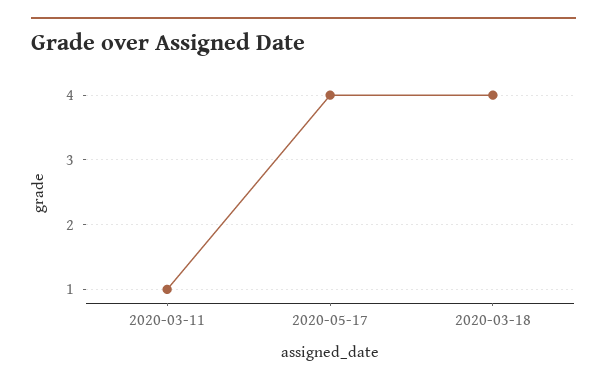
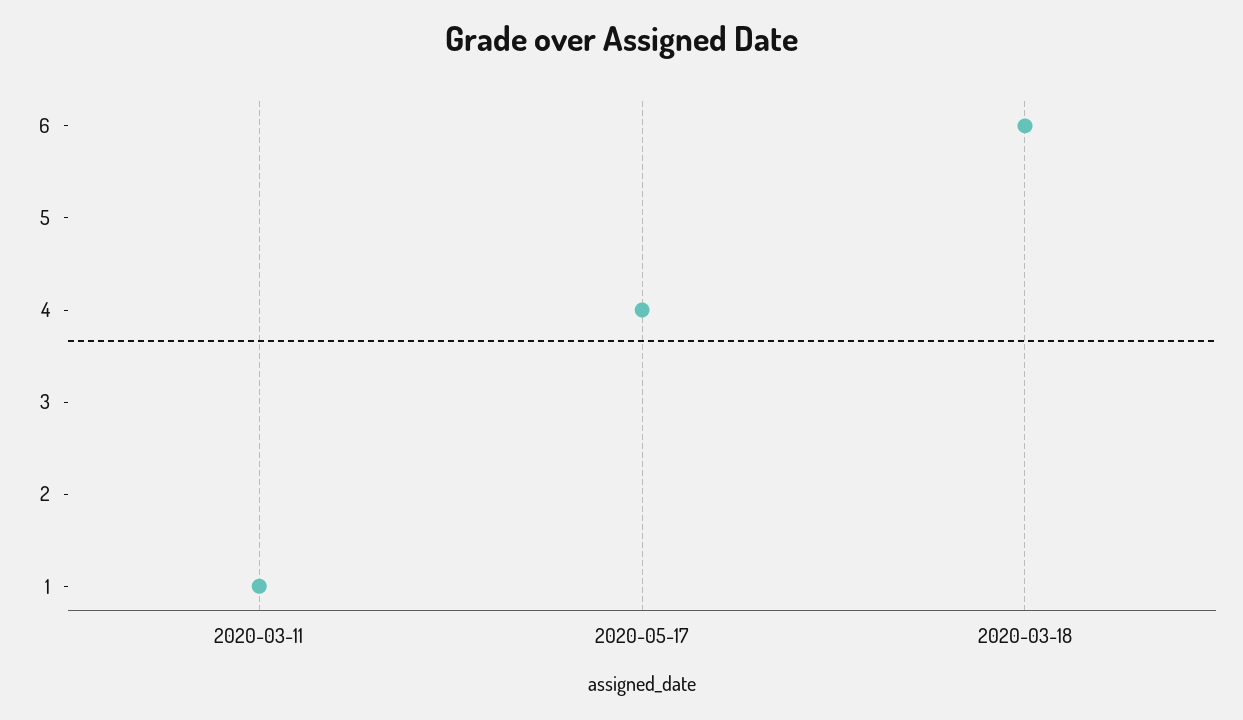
2020-03-18: 4 -> 6

